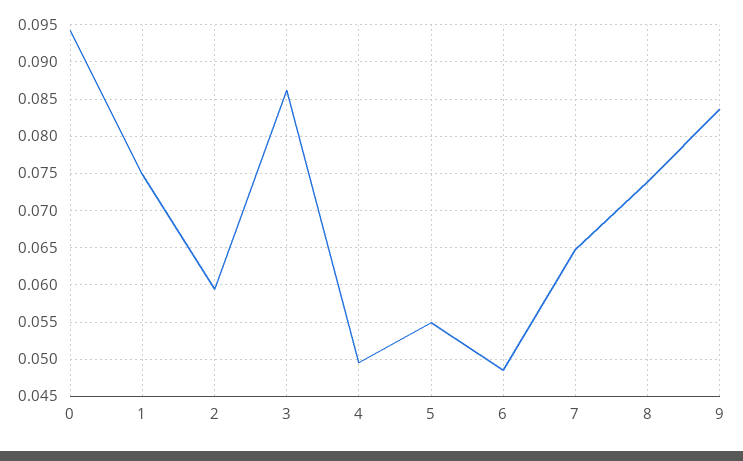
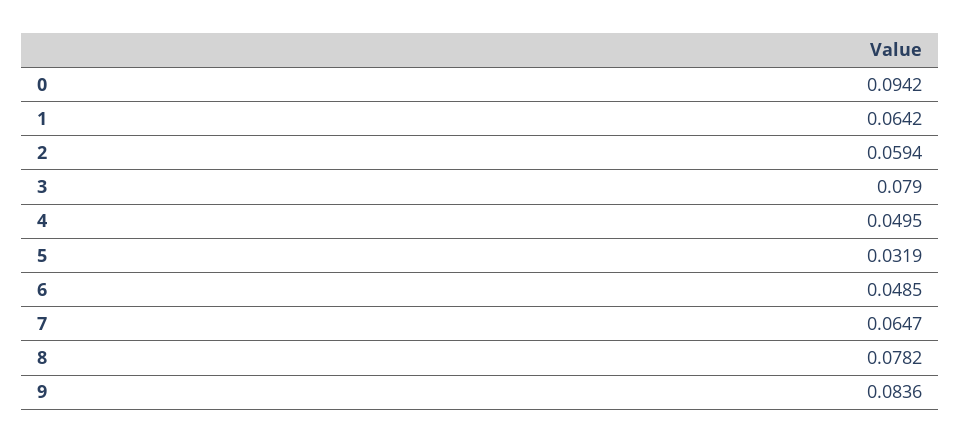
1: 0.075 -> 0.0642
3: 0.086 -> 0.079
5: 0.055 -> 0.0319
8: 0.074 -> 0.0782

